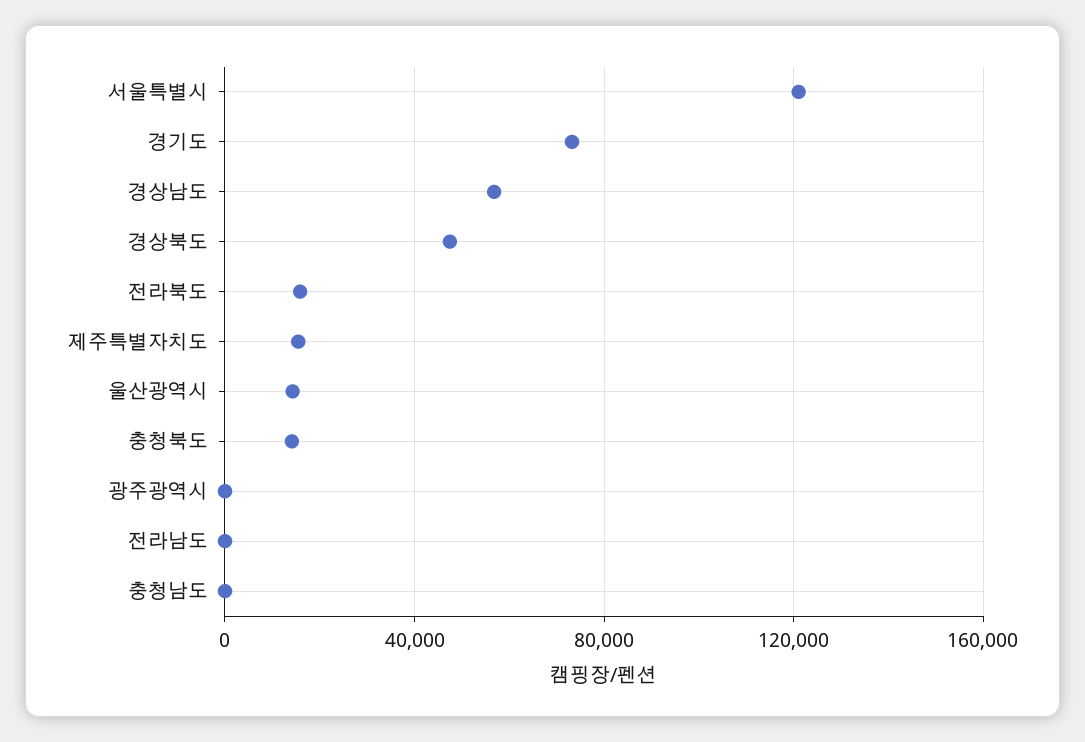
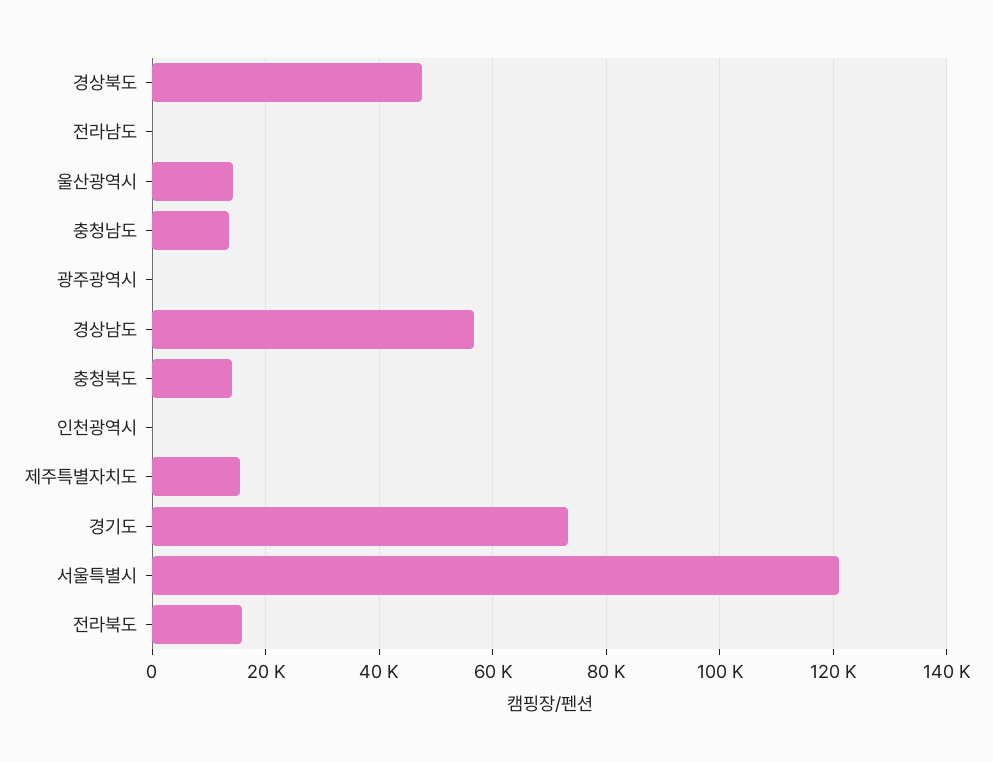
충청남도: 0 -> 14000
인천광역시: none -> 0

